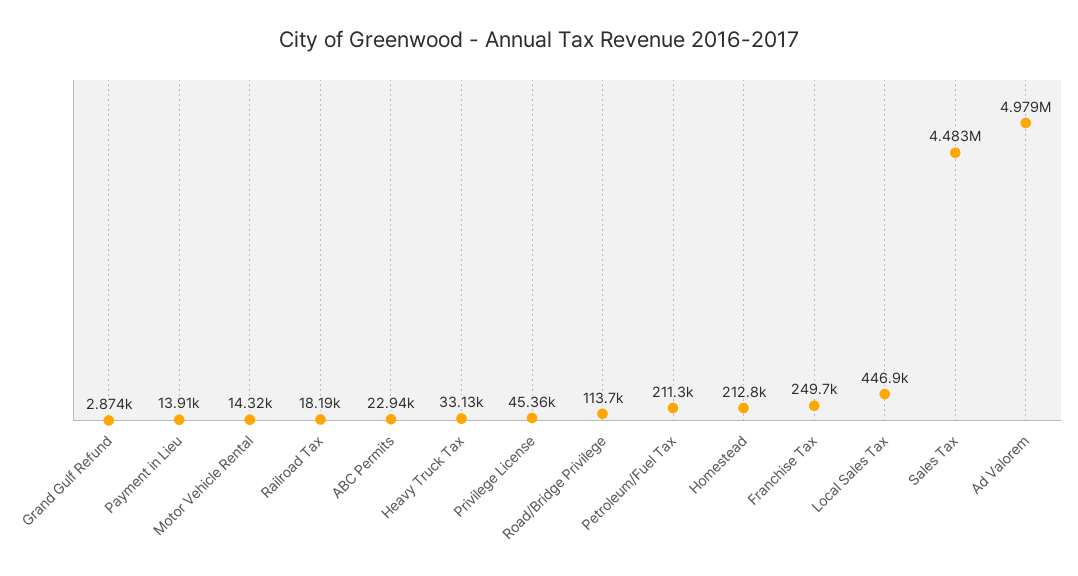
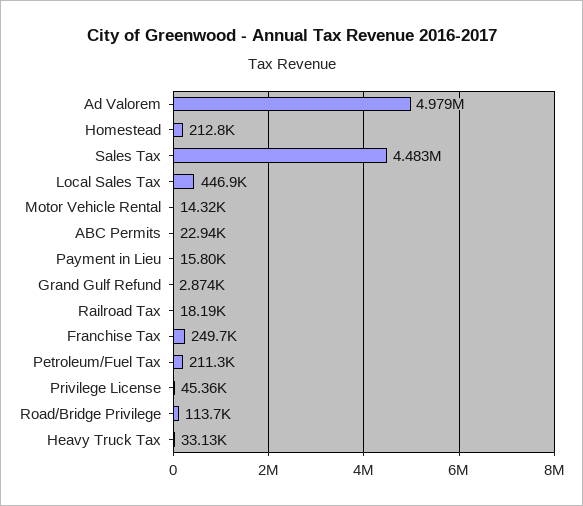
Payment in Lieu: 13910 -> 15800

